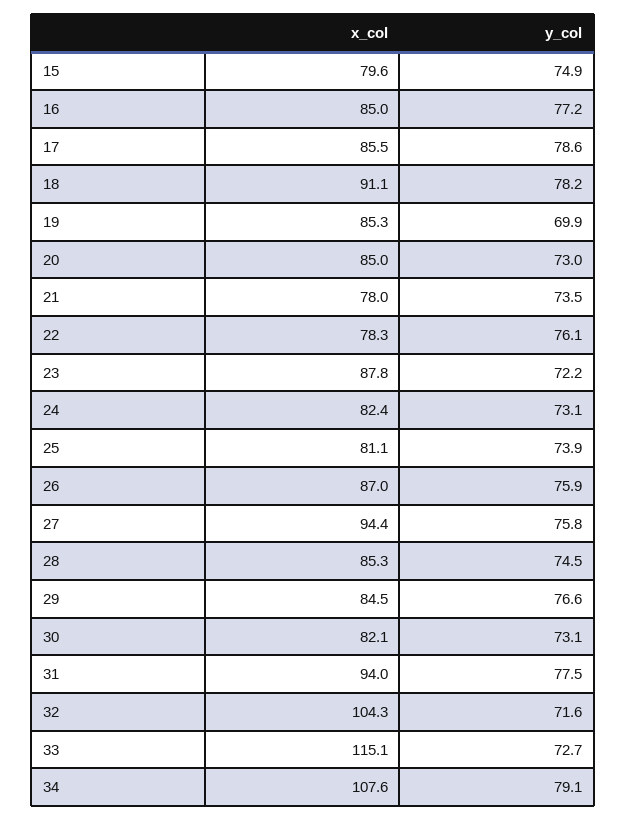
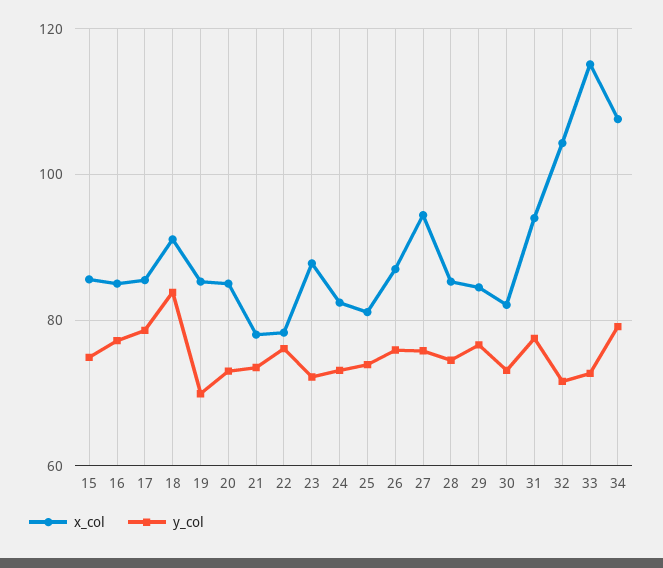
x_col, 15: 79.6 -> 86
y_col, 18: 78.2 -> 84

